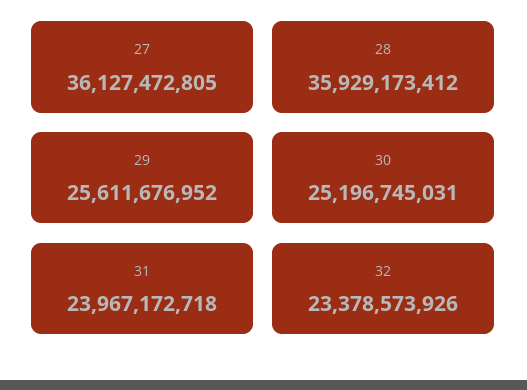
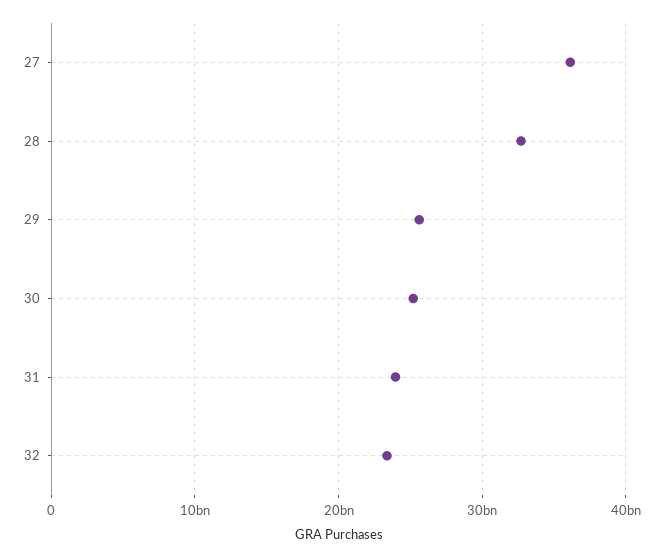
28: 35929173412 -> 33000000000

